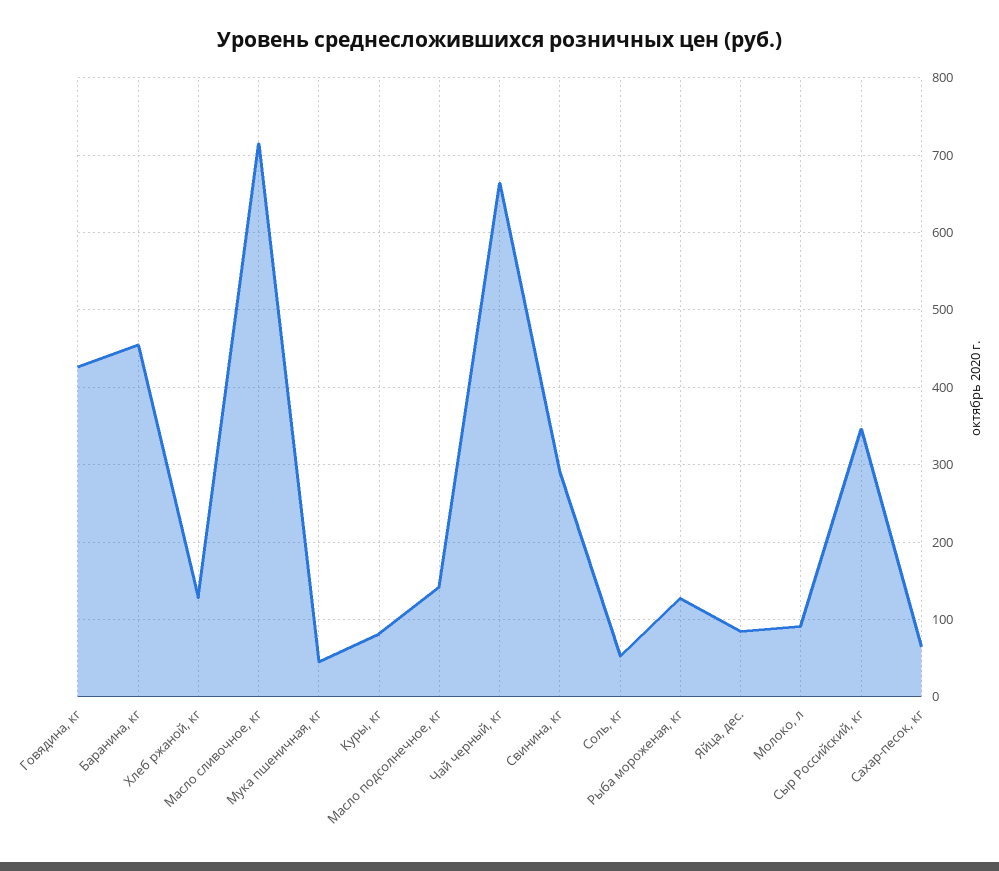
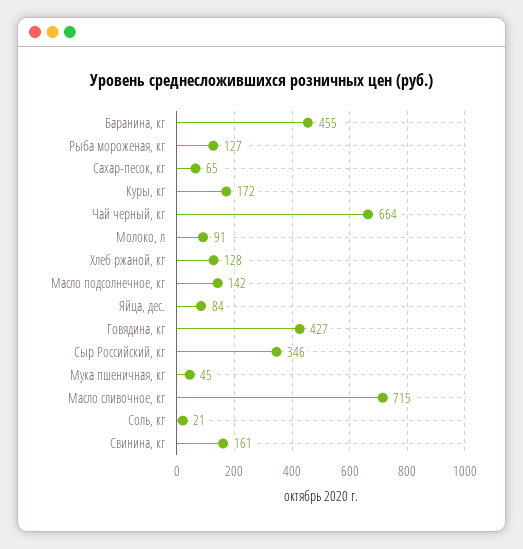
Куры, кг: 80 -> 172
Свинина, кг: 290 -> 161
Соль, кг: 50 -> 21

